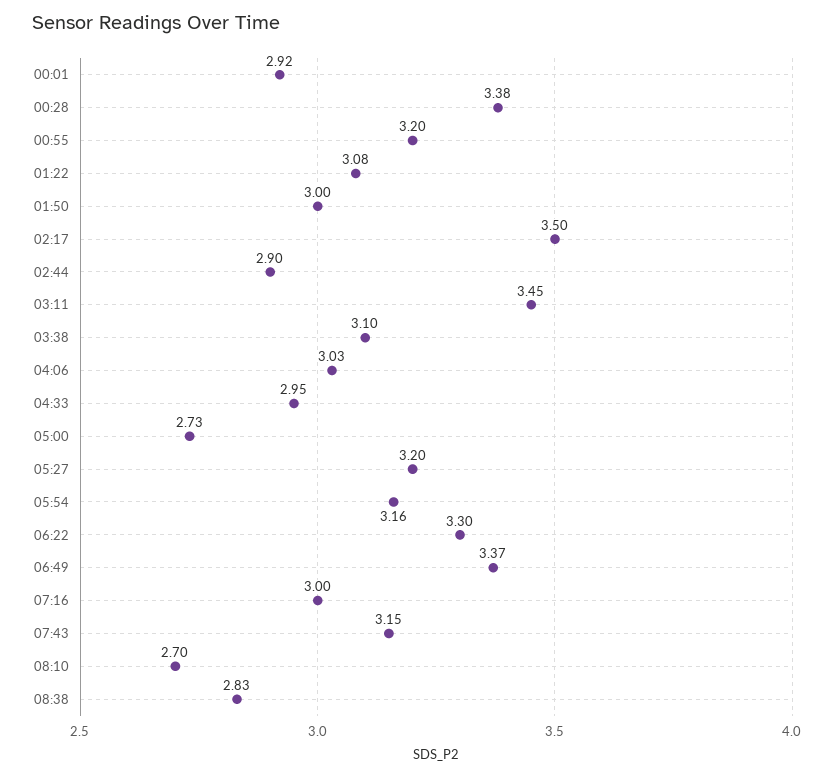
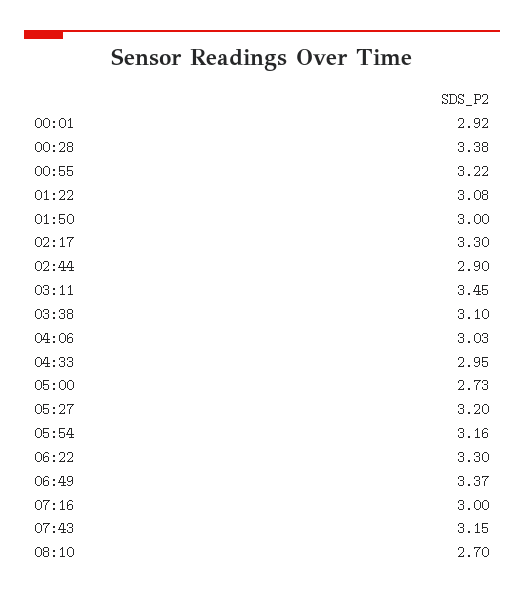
00:55: 3.2 -> 3.22
02:17: 3.5 -> 3.3
08:38: 2.83 -> none

